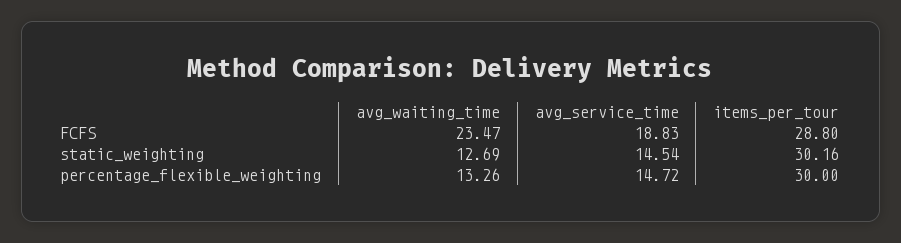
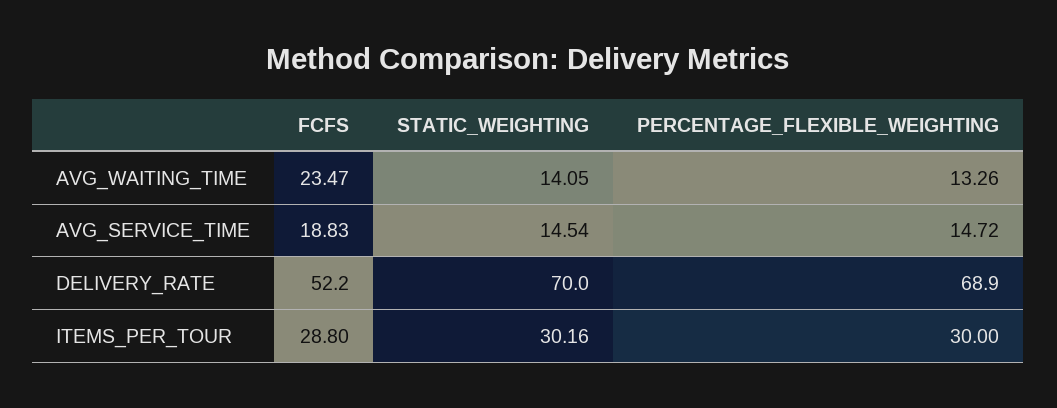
avg_waiting_time, static_weighting: 12.69 -> 14.05
DELIVERY_RATE, FCFS: none -> 52.2
DELIVERY_RATE, static_weighting: none -> 70
DELIVERY_RATE, percentage_flexible_weighting: none -> 68.9

